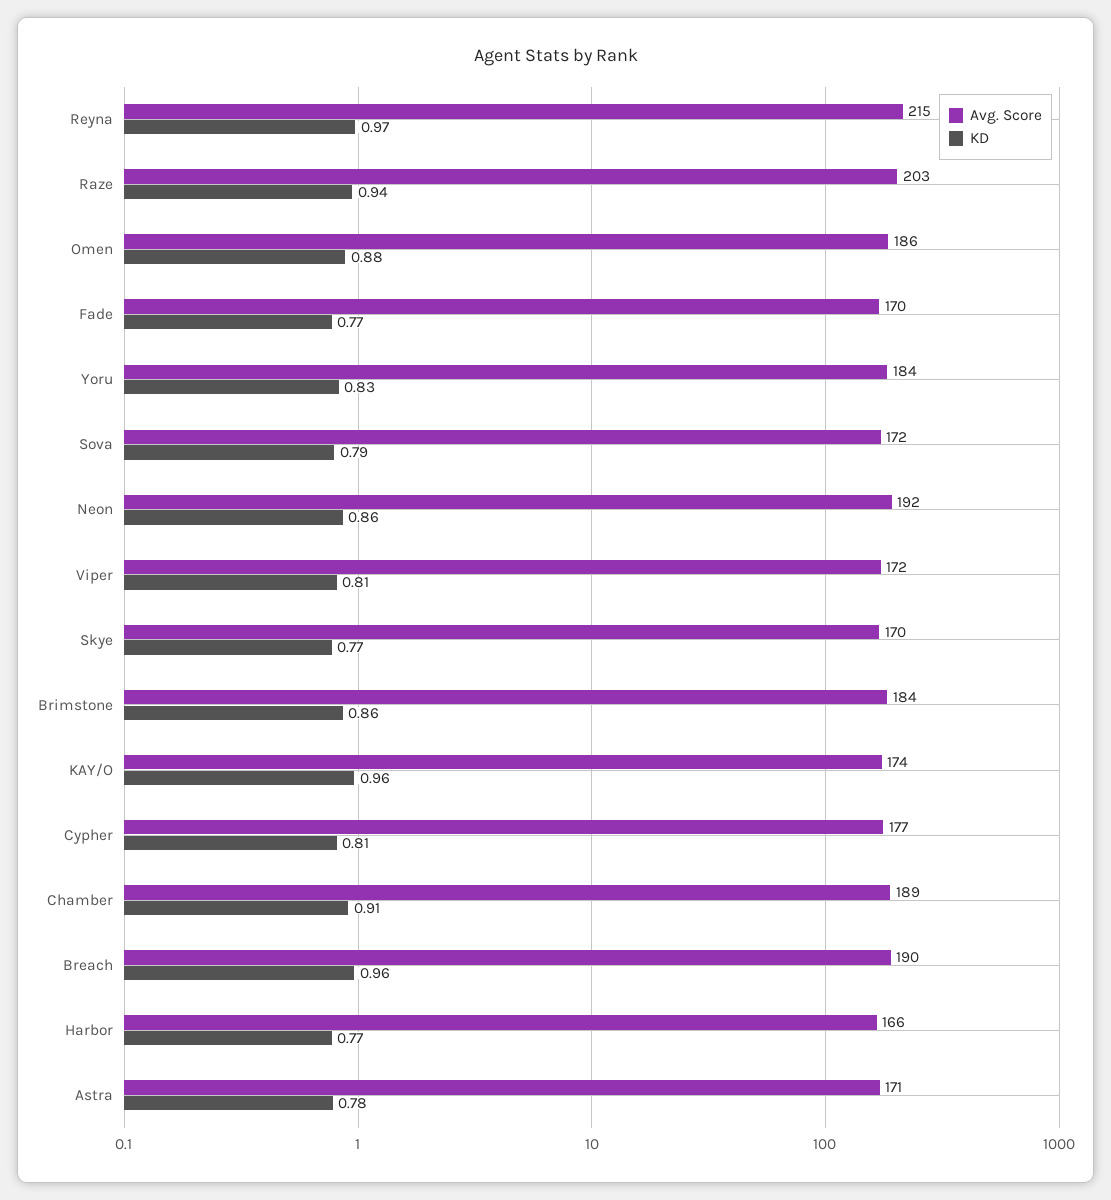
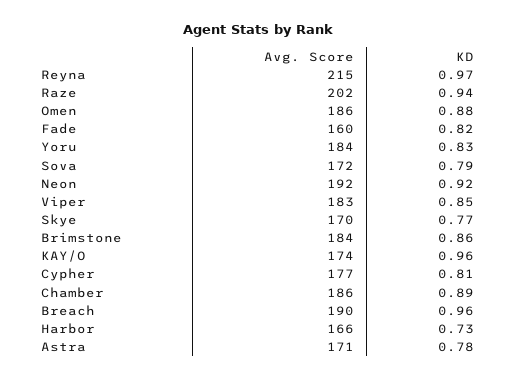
Avg. Score, Raze: 203 -> 202
Avg. Score, Fade: 170 -> 160
KD, Fade: 0.77 -> 0.82
KD, Neon: 0.86 -> 0.92
Avg. Score, Viper: 172 -> 183
KD, Viper: 0.81 -> 0.85
Avg. Score, Chamber: 189 -> 186
KD, Chamber: 0.91 -> 0.89
KD, Harbor: 0.77 -> 0.73

